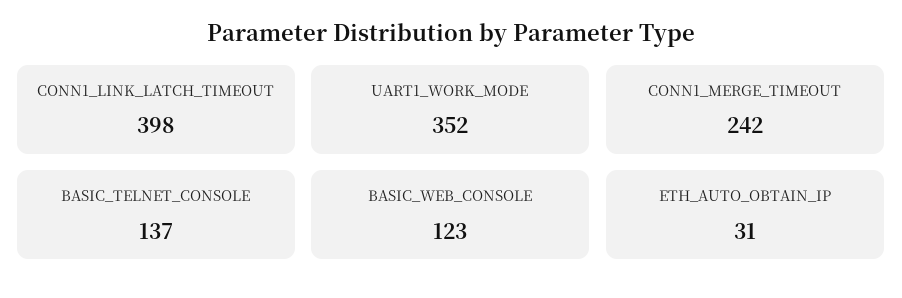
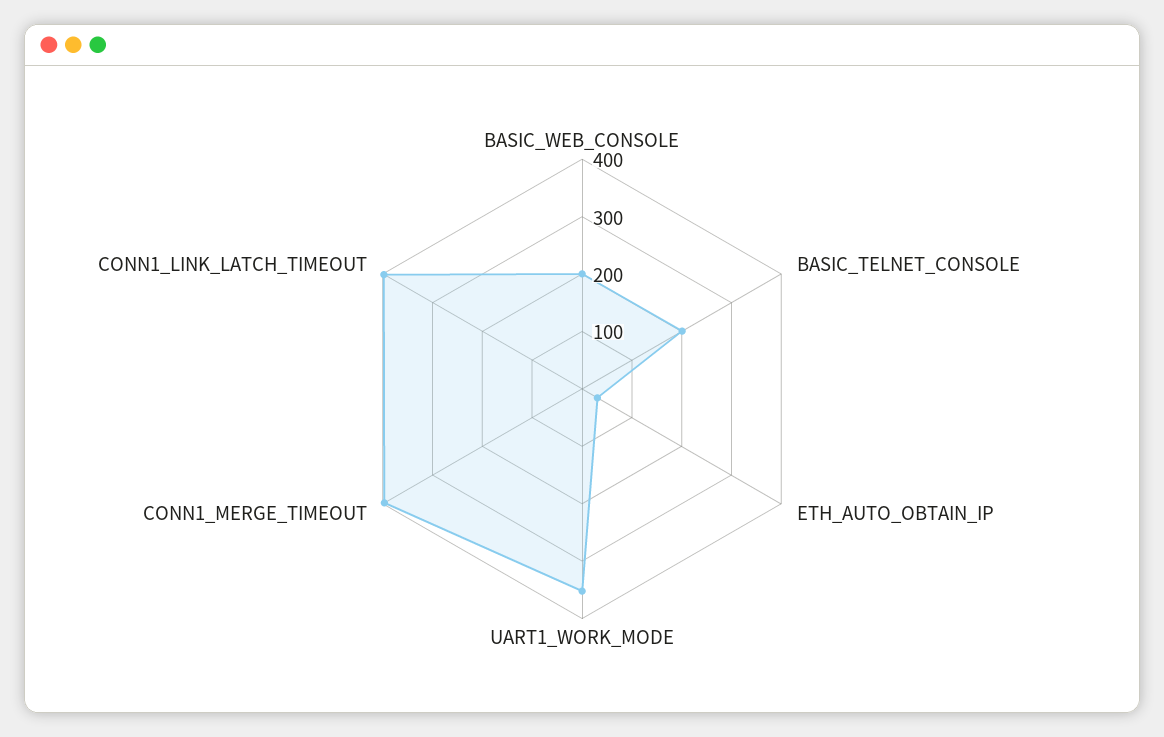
CONN1_MERGE_TIMEOUT: 242 -> 400
BASIC_TELNET_CONSOLE: 137 -> 200
BASIC_WEB_CONSOLE: 123 -> 200

